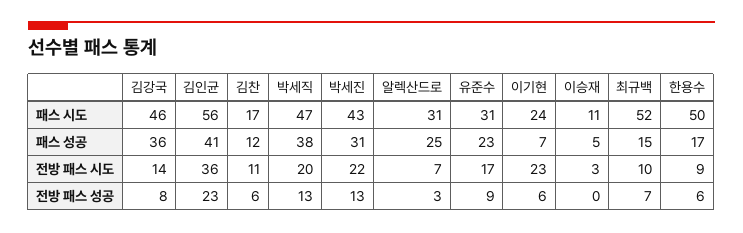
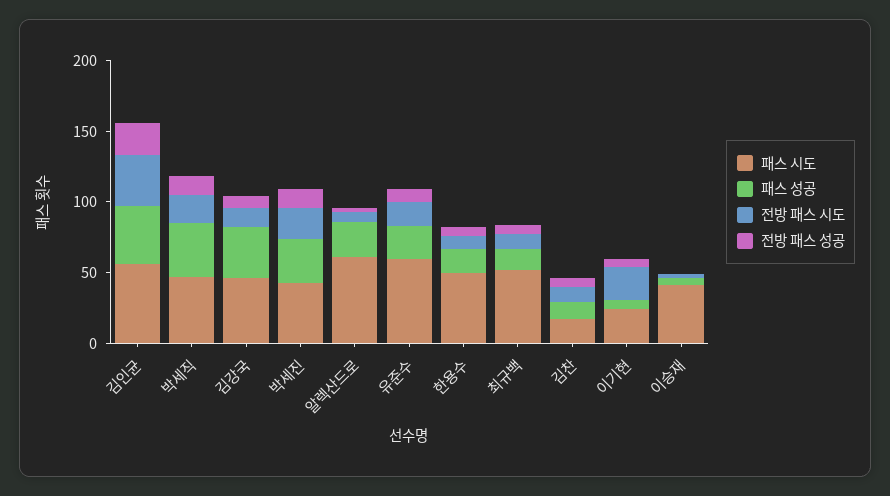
패스 시도, 알렉산드로: 31 -> 60
패스 시도, 유준수: 31 -> 60
패스 시도, 이승재: 11 -> 40

